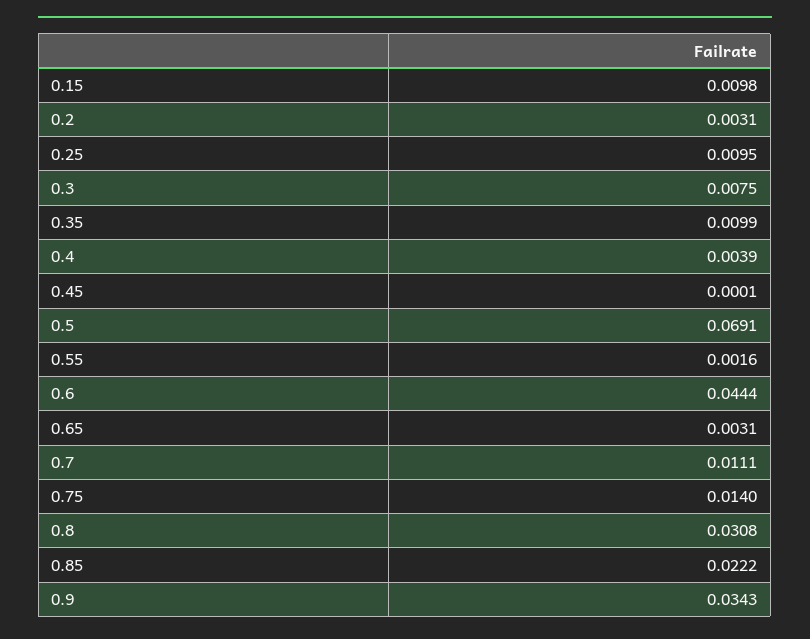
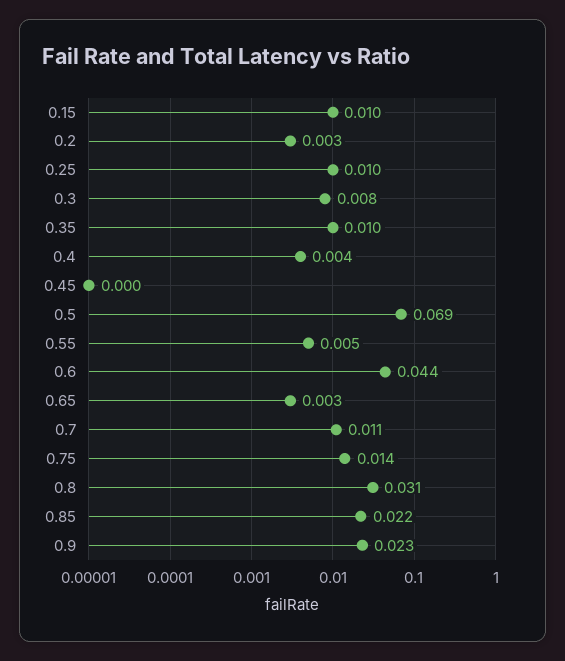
0.55: 0.0016 -> 0.005
0.9: 0.0343 -> 0.023

